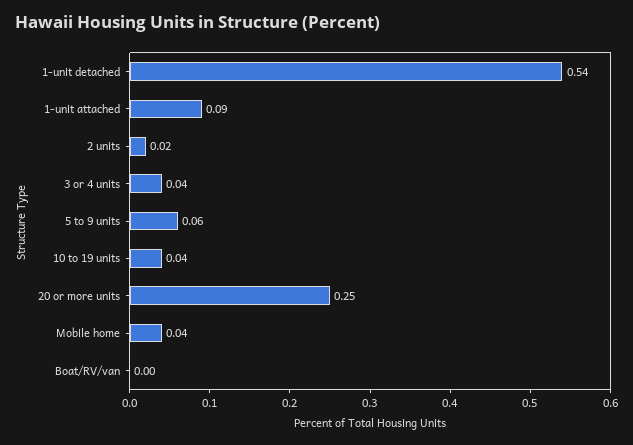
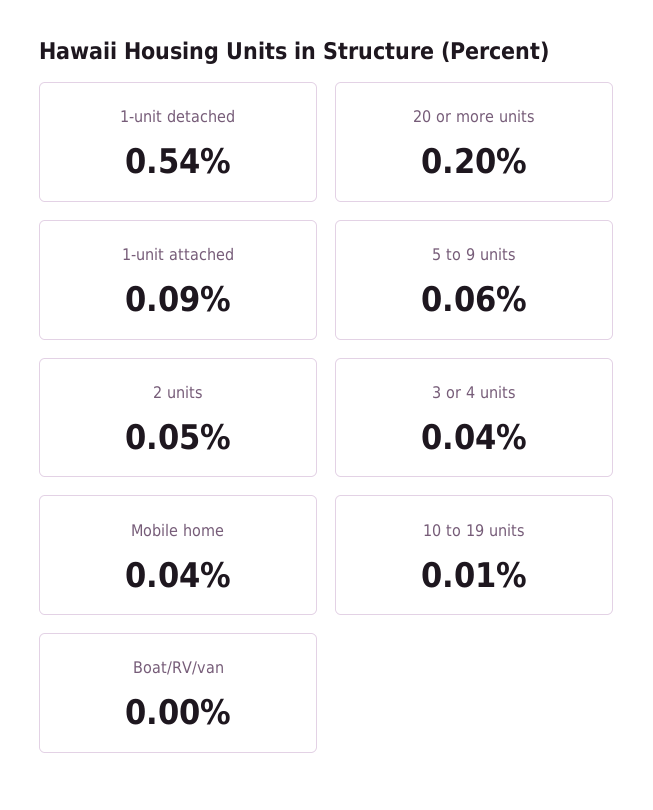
2 units: 0.02 -> 0.05
10 to 19 units: 0.04 -> 0.01
20 or more units: 0.25 -> 0.2

